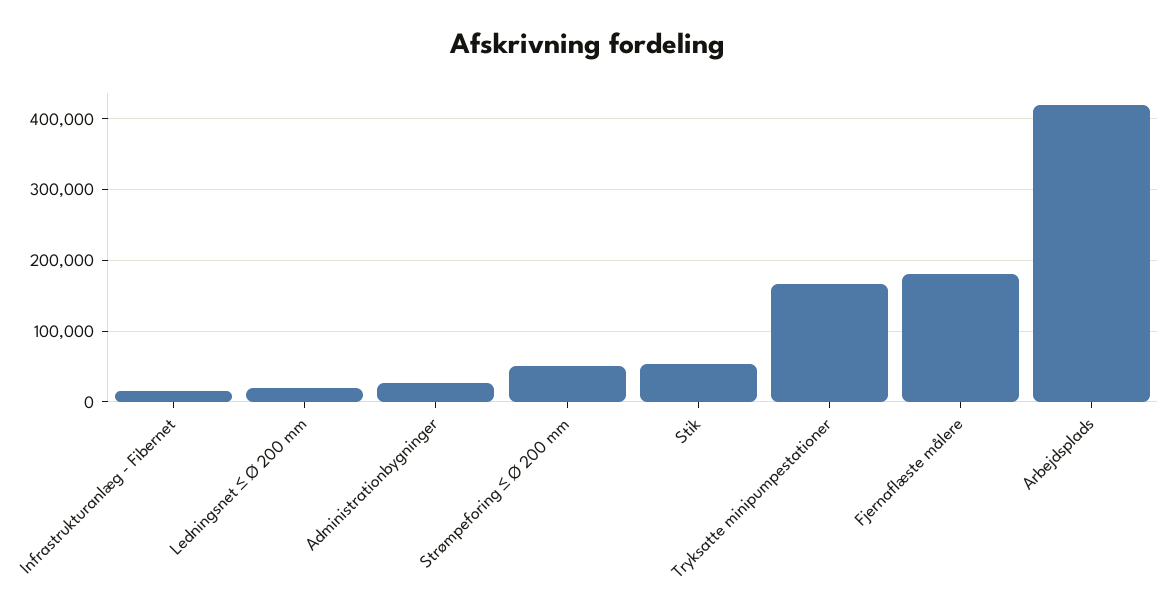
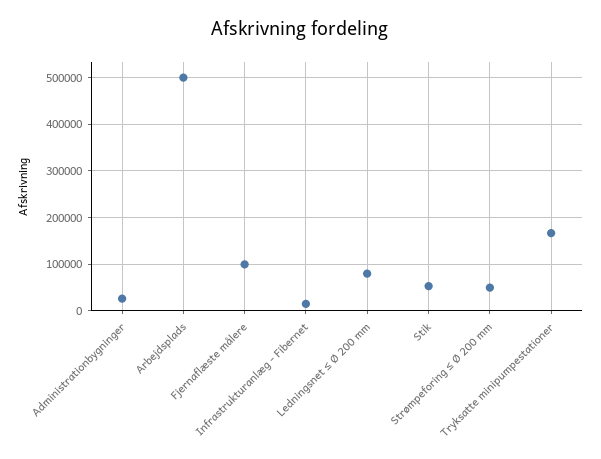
Ledningsnet ≤ Ø 200 mm: 20000 -> 80000
Fjernaflæste målere: 180000 -> 100000
Arbejdsplads: 420000 -> 500000

